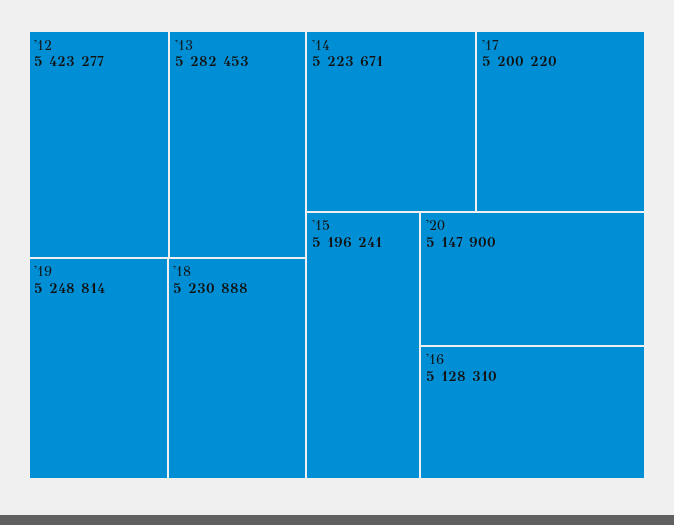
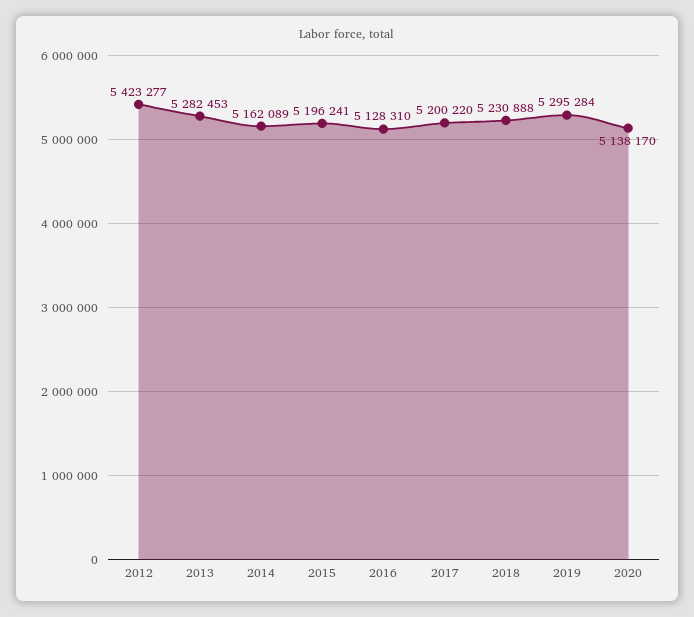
'19: 5248814 -> 5295284
'14: 5223671 -> 5162089
'20: 5147900 -> 5138170

